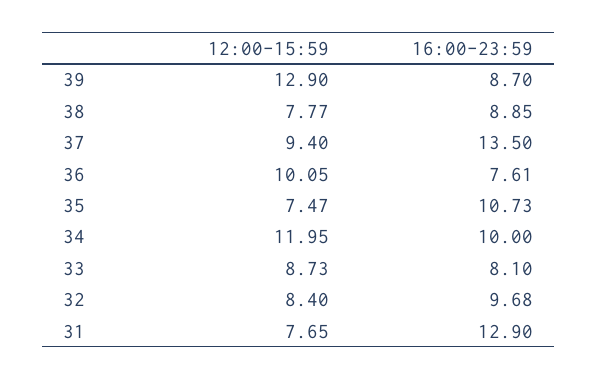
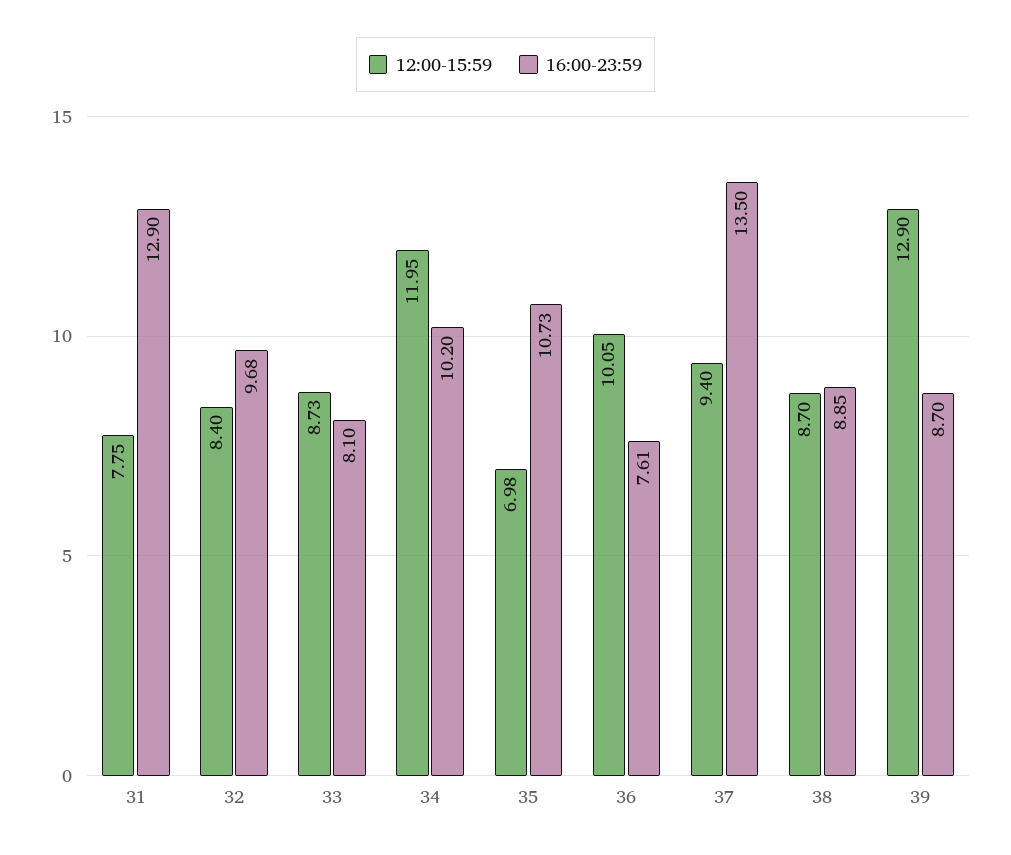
12:00-15:59, 38: 7.77 -> 8.7
12:00-15:59, 35: 7.47 -> 6.98
16:00-23:59, 34: 10 -> 10.2
12:00-15:59, 31: 7.65 -> 7.75

